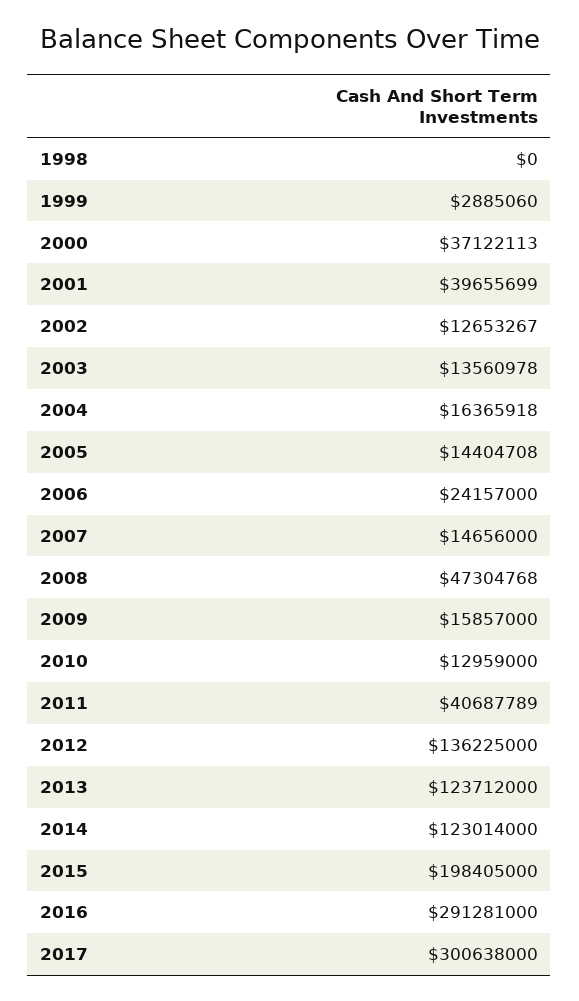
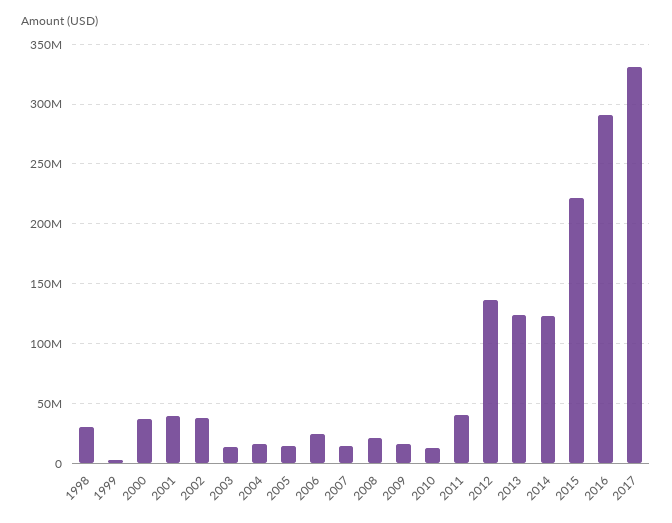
1998: 0 -> 30000000
2002: 12653267 -> 40000000
2008: 47304768 -> 20000000
2015: 198405000 -> 220000000
2017: 300638000 -> 330000000

